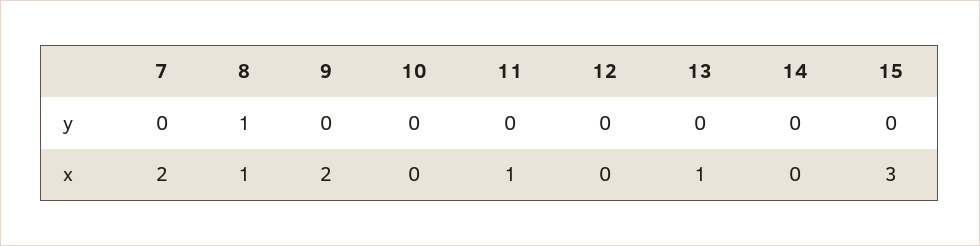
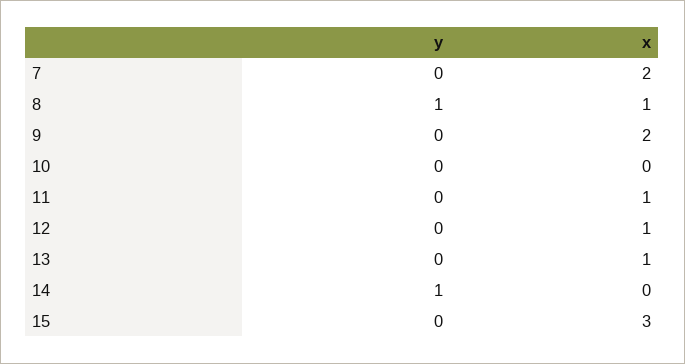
14, y: 0 -> 1
12, x: 0 -> 1

